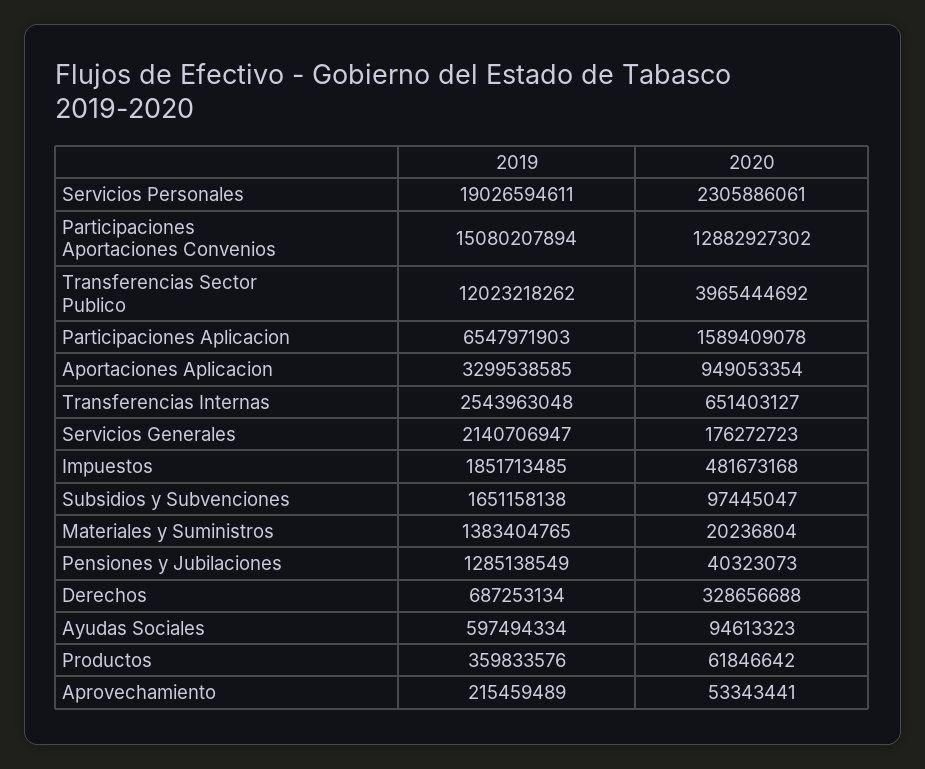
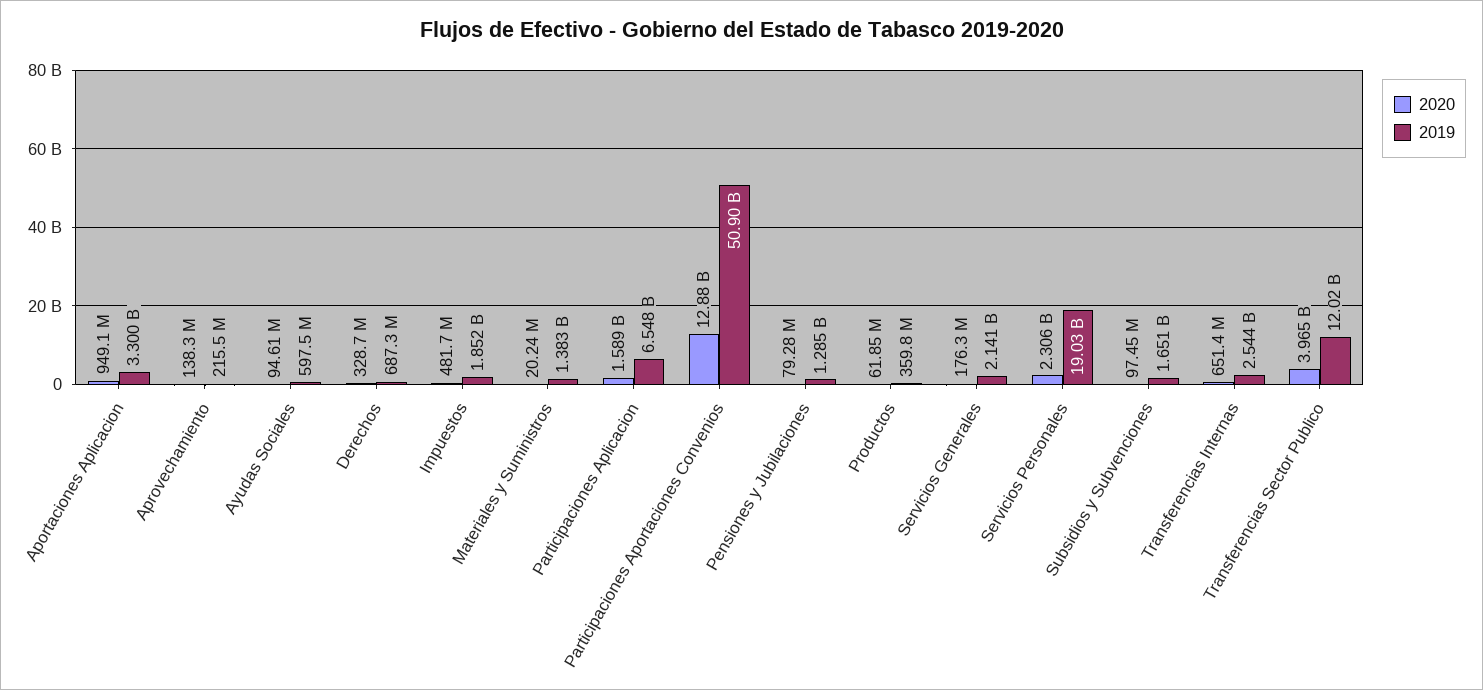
2019, Participaciones Aportaciones Convenios: 15080207894 -> 50900000000
2020, Pensiones y Jubilaciones: 40323073 -> 79280000
2020, Aprovechamiento: 53343441 -> 138300000

